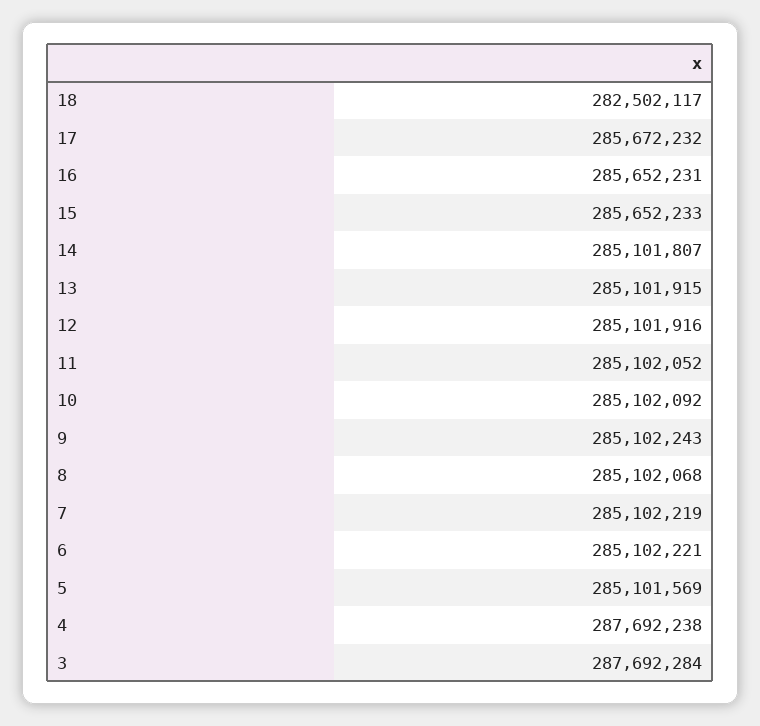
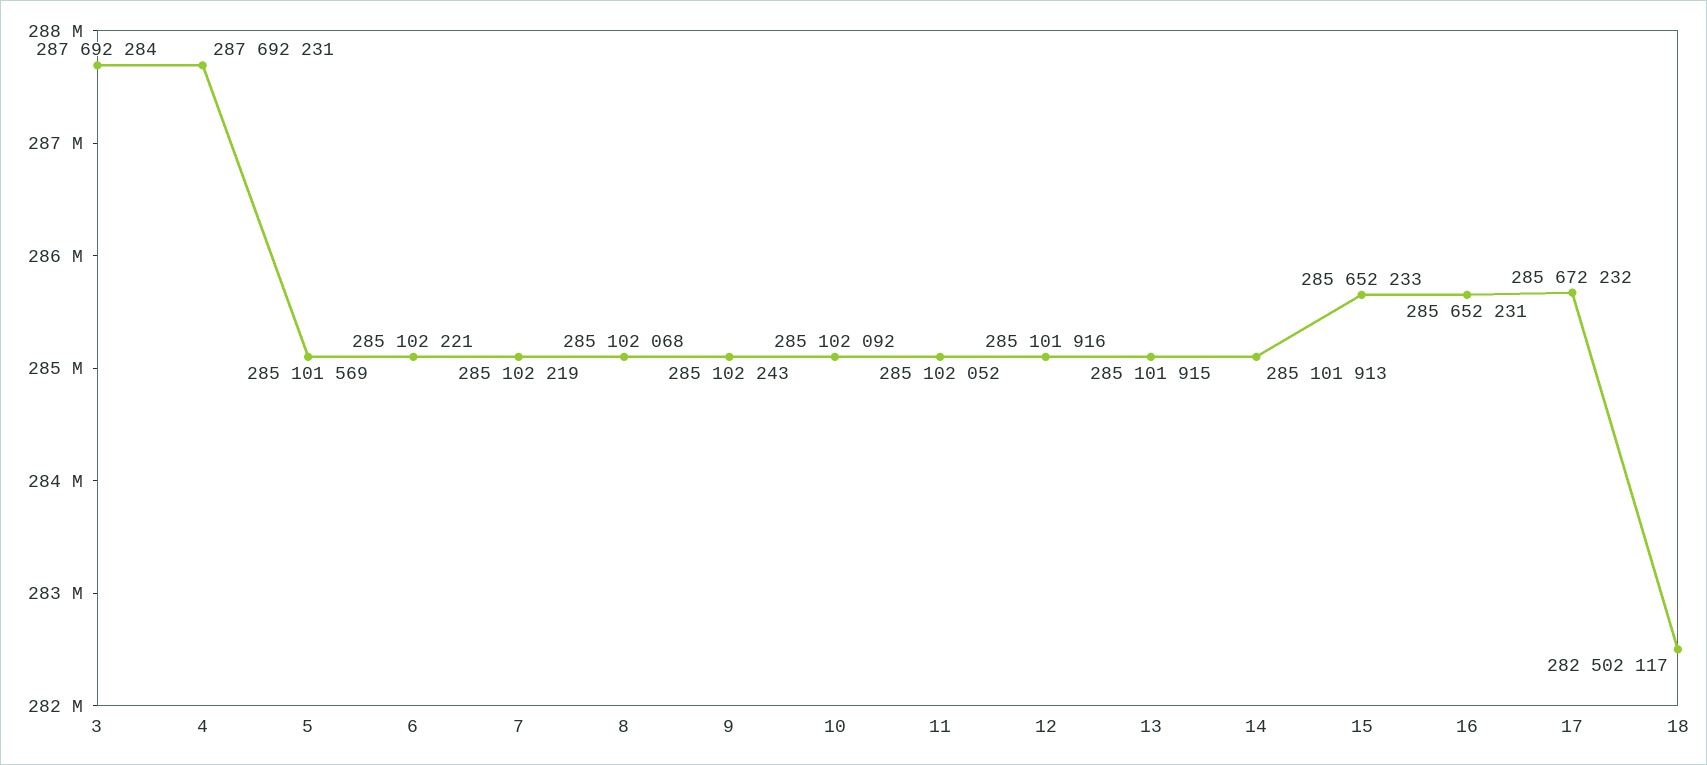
14: 285101807 -> 285101913
4: 287692238 -> 287692231

